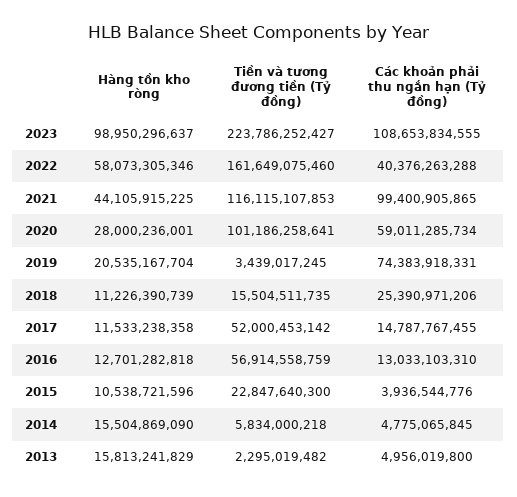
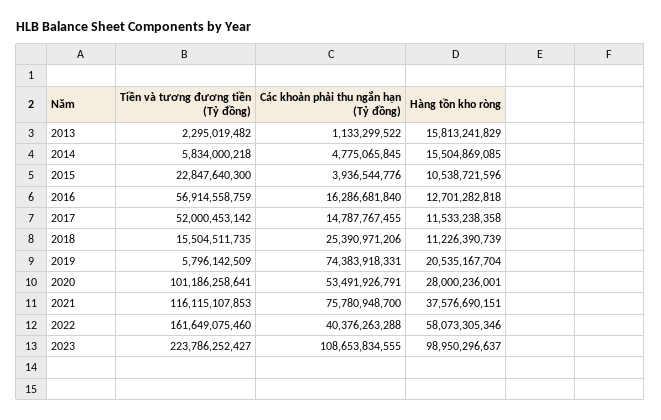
Hàng tồn kho ròng, 2021: 44105915225 -> 37576690151
Các khoản phải thu ngắn hạn (Tỷ đồng), 2021: 99400905865 -> 75780948700
Các khoản phải thu ngắn hạn (Tỷ đồng), 2020: 59011285734 -> 53491926791
Tiền và tương đương tiền (Tỷ đồng), 2019: 3439017245 -> 5796142509
Các khoản phải thu ngắn hạn (Tỷ đồng), 2016: 13033103310 -> 16286681840
Hàng tồn kho ròng, 2014: 15504869090 -> 15504869085
Các khoản phải thu ngắn hạn (Tỷ đồng), 2013: 4956019800 -> 1133299522

